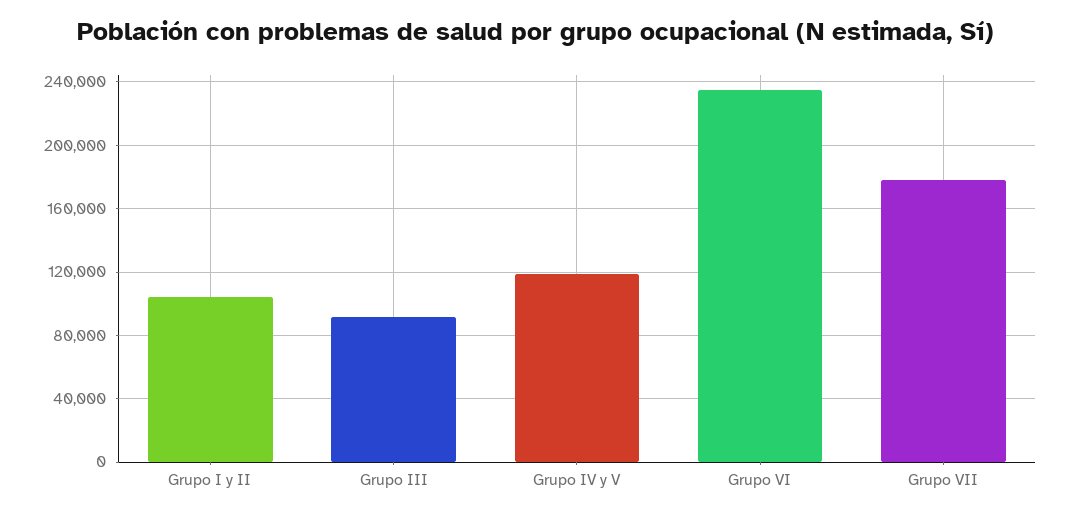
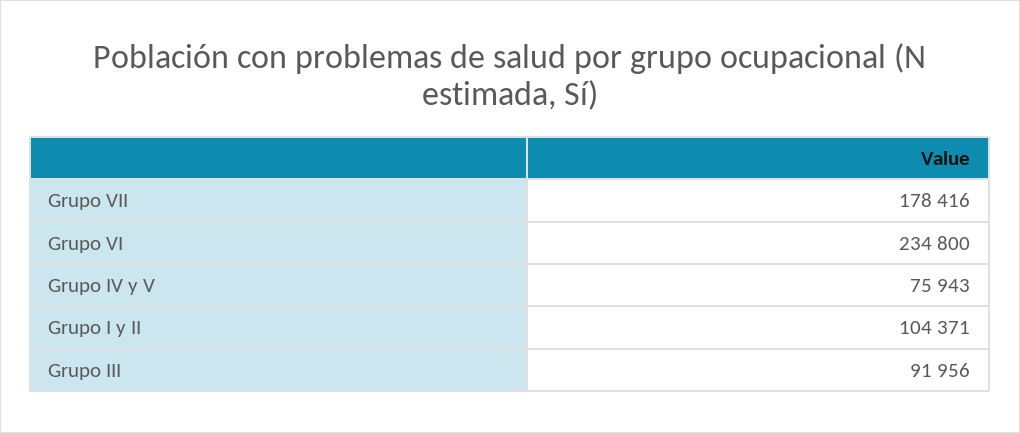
Grupo IV y V: 120000 -> 75943

